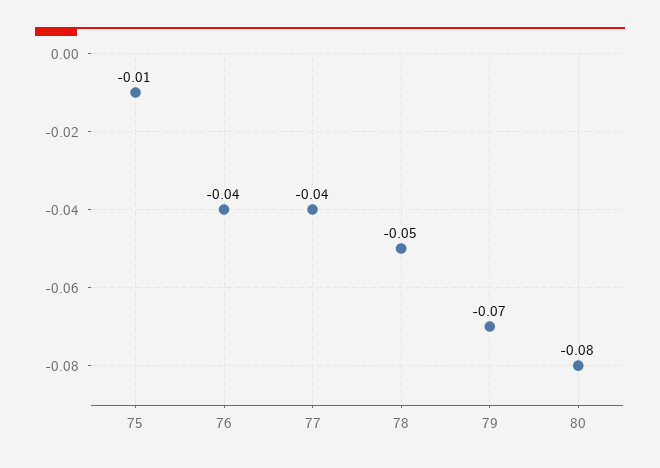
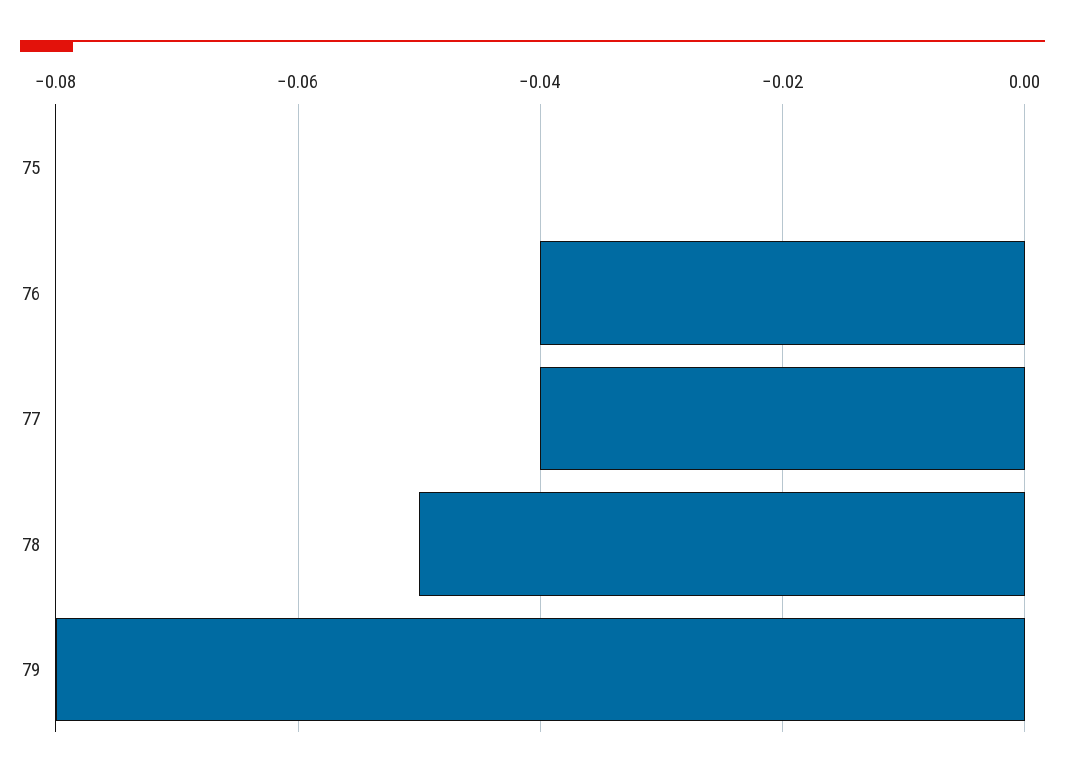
75: -0.01 -> 0
79: -0.07 -> -0.08
80: -0.08 -> none

